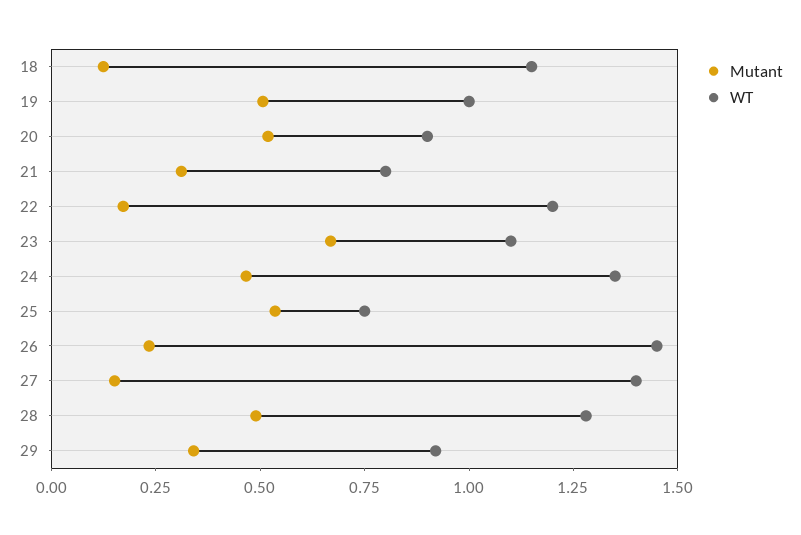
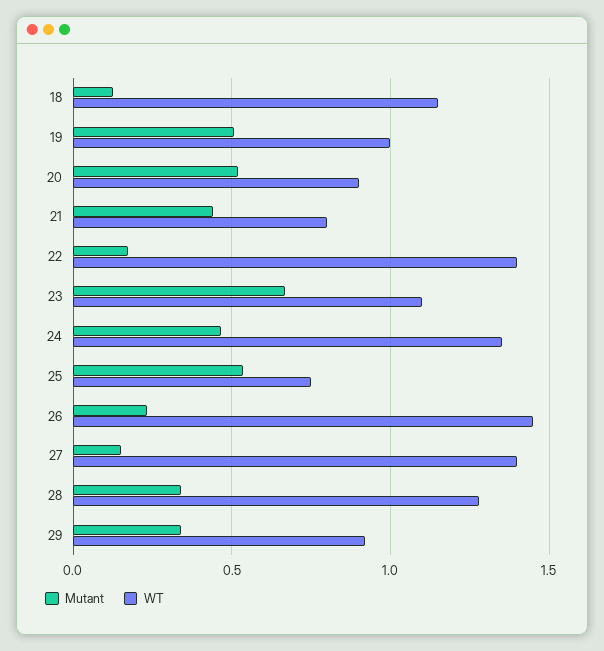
Mutant, 21: 0.3 -> 0.45
WT, 22: 1.2 -> 1.4
Mutant, 28: 0.5 -> 0.35

